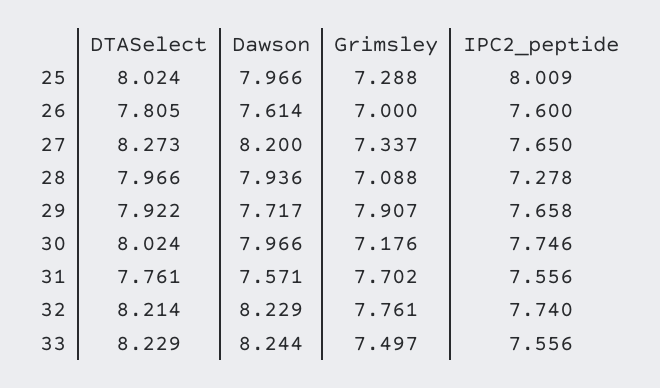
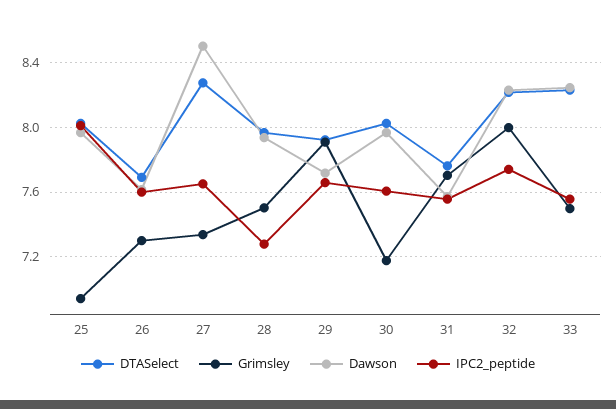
Grimsley, 25: 7.288 -> 6.95
DTASelect, 26: 7.805 -> 7.7
Grimsley, 26: 7 -> 7.3
Dawson, 27: 8.2 -> 8.5
Grimsley, 28: 7.088 -> 7.5
IPC2_peptide, 30: 7.746 -> 7.6
Grimsley, 32: 7.761 -> 8

